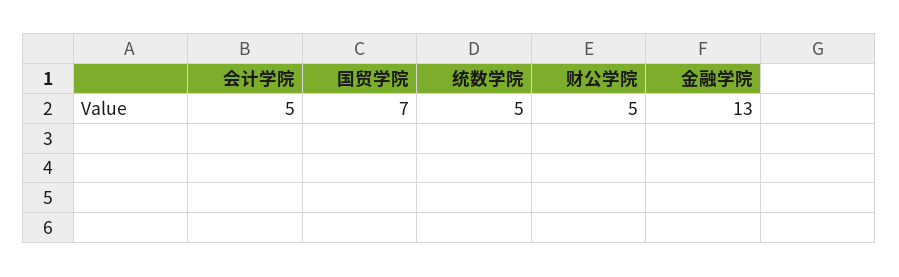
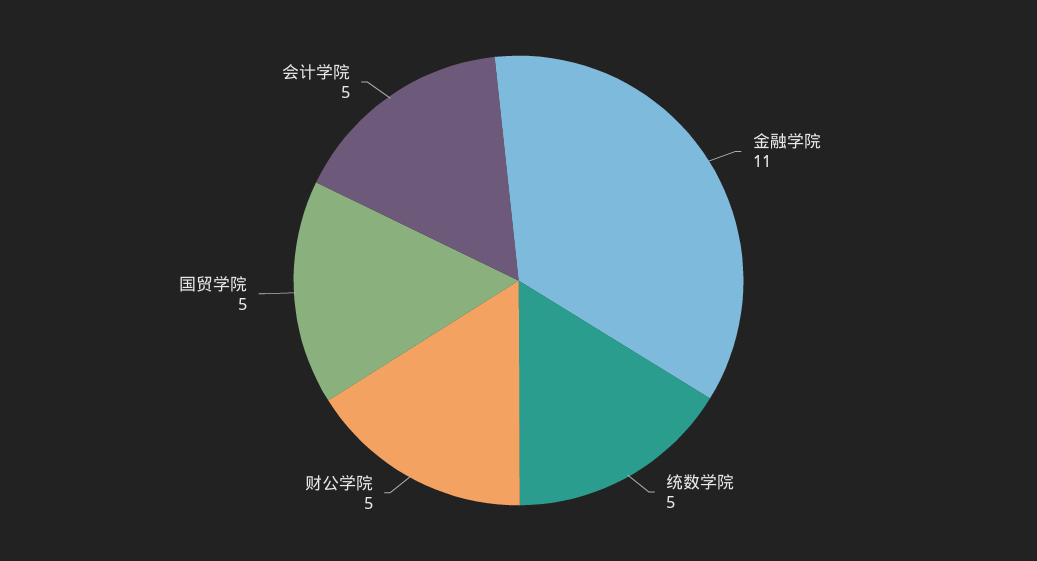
国贸学院: 7 -> 5
金融学院: 13 -> 11

